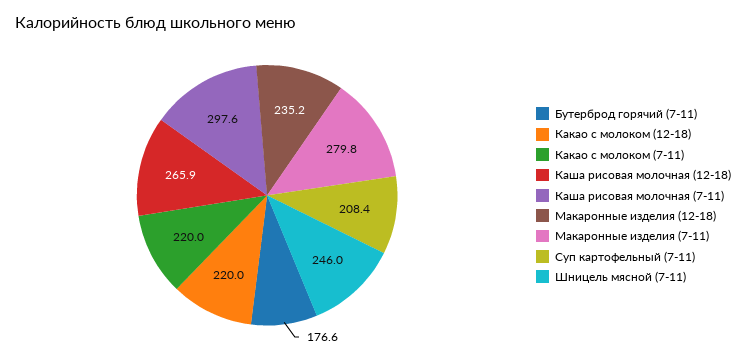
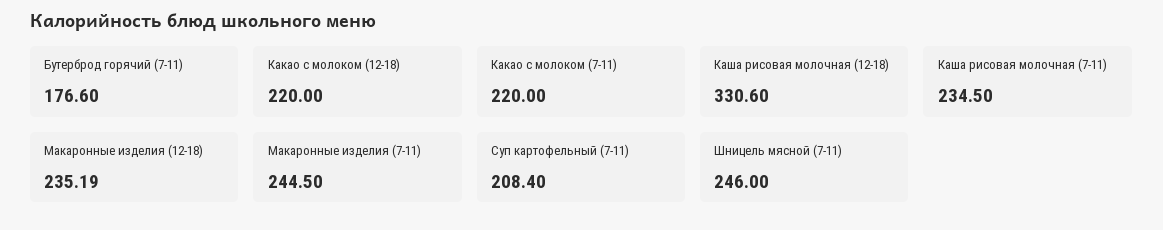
Каша рисовая молочная (12-18): 265.9 -> 330.6
Каша рисовая молочная (7-11): 297.6 -> 234.5
Макаронные изделия (7-11): 279.8 -> 244.5

